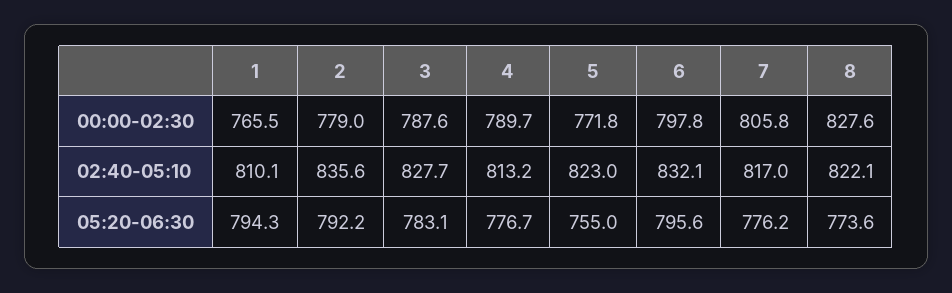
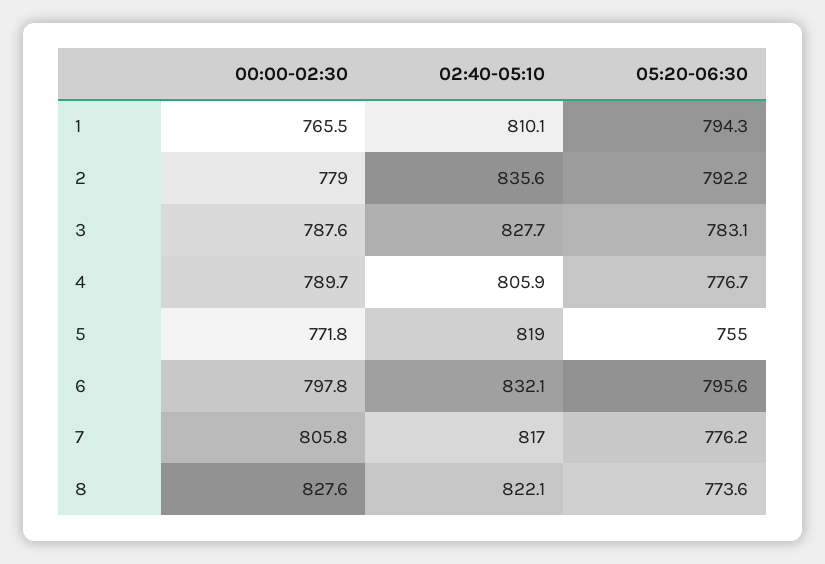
4, 02:40-05:10: 813.2 -> 805.9
5, 02:40-05:10: 823 -> 819

